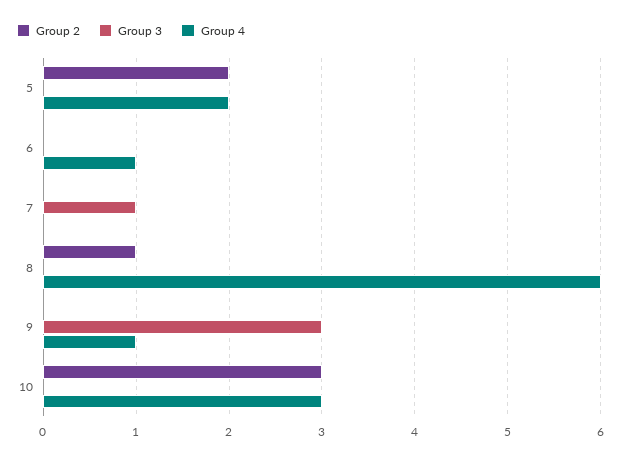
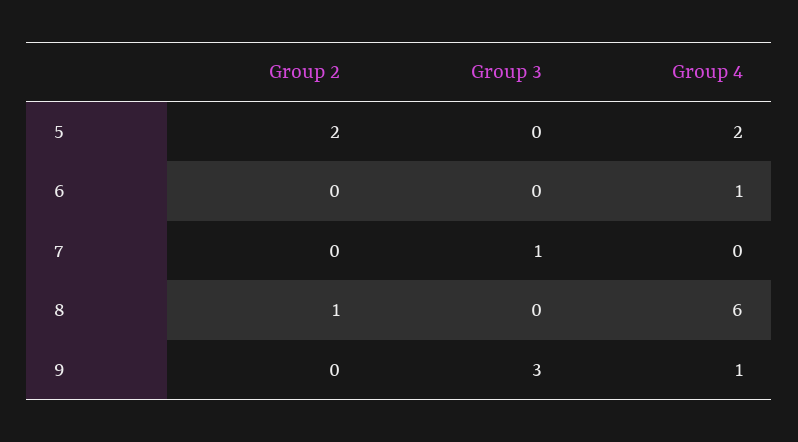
Group 2, 10: 3 -> none
Group 3, 10: 0 -> none
Group 4, 10: 3 -> none

